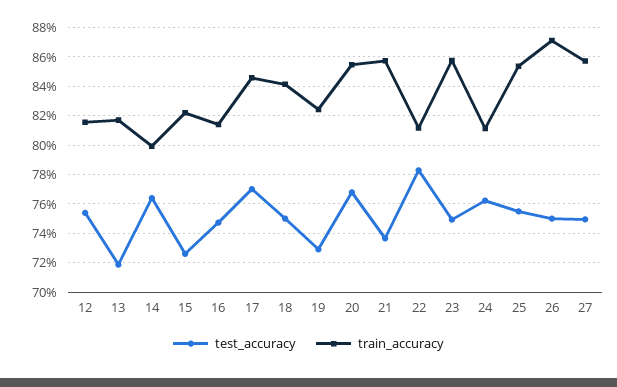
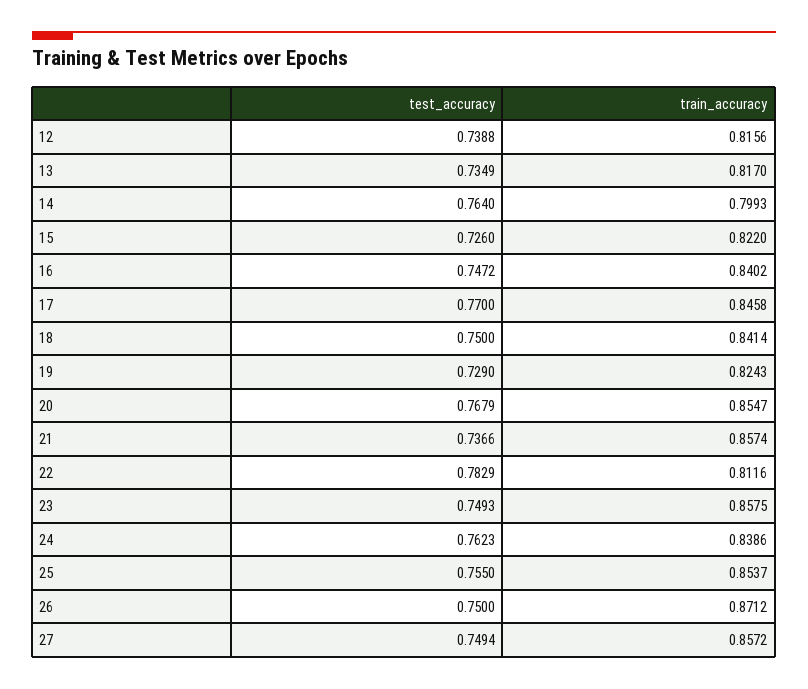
test_accuracy, 12: 0.755 -> 0.7388
test_accuracy, 13: 0.72 -> 0.7349
train_accuracy, 16: 0.815 -> 0.8402
train_accuracy, 24: 0.81 -> 0.8386

